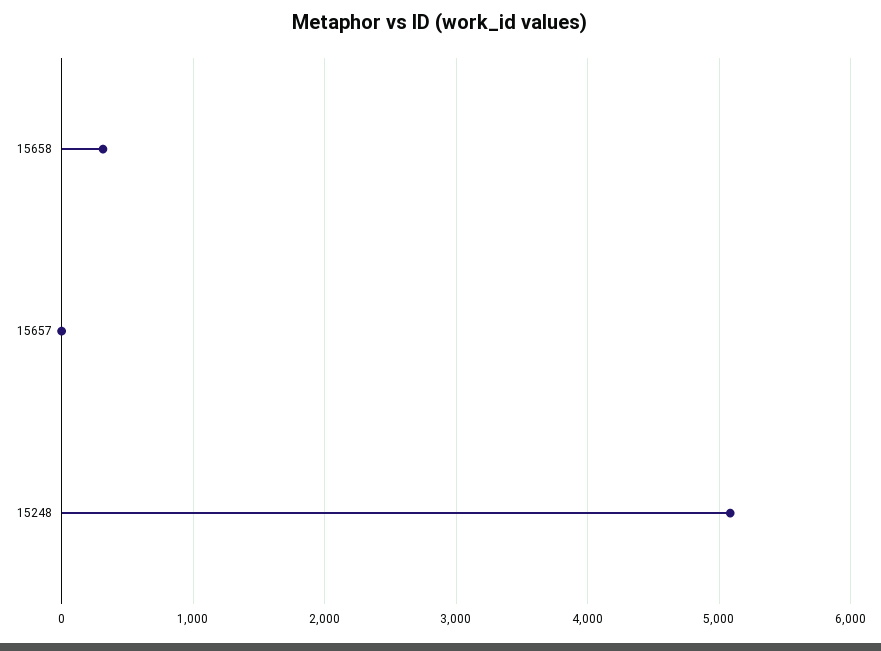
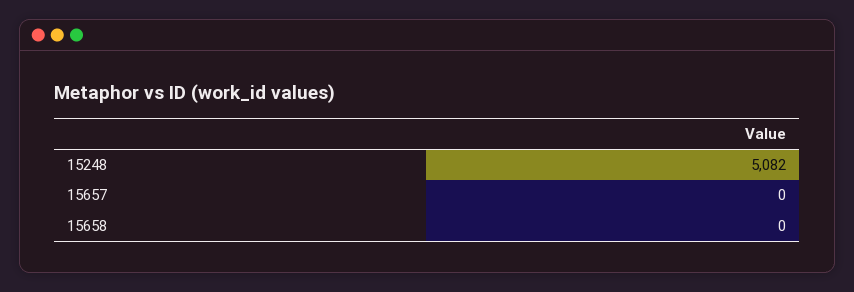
15658: 300 -> 0

